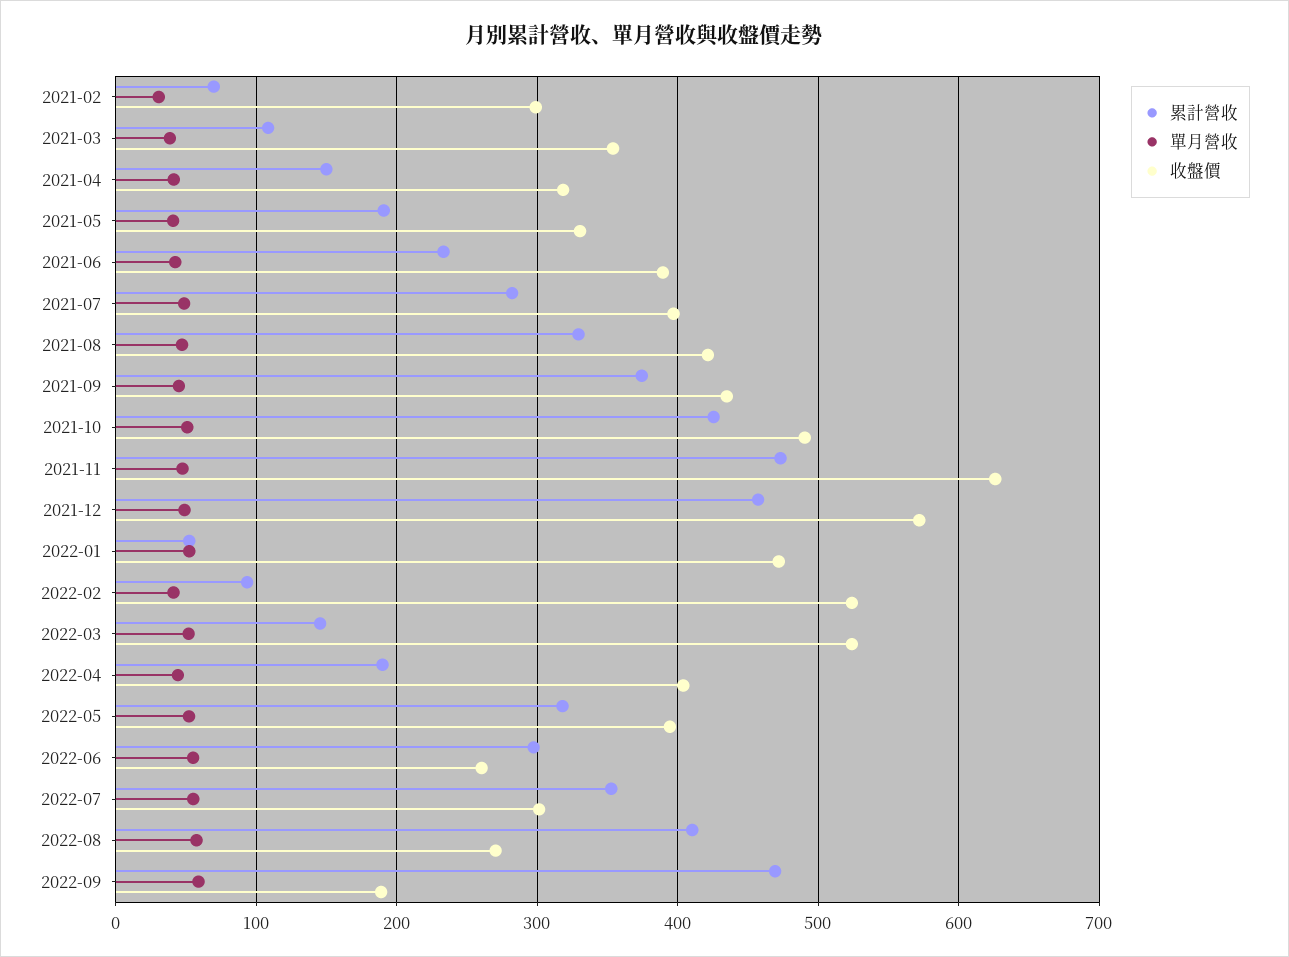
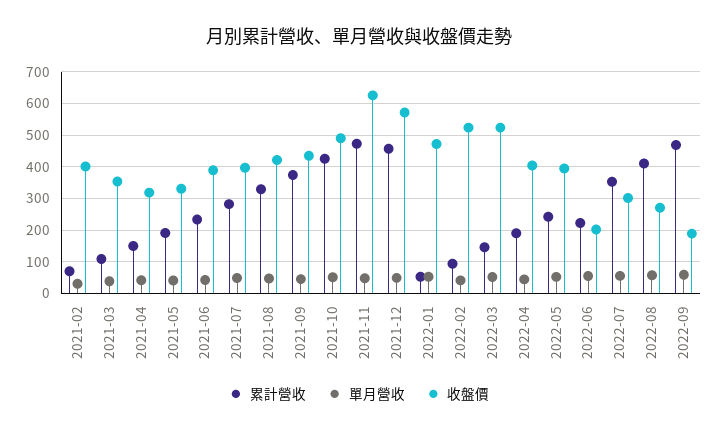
收盤價, 2021-02: 300 -> 400
累計營收, 2022-05: 320 -> 240
累計營收, 2022-06: 300 -> 220
收盤價, 2022-06: 260 -> 200

